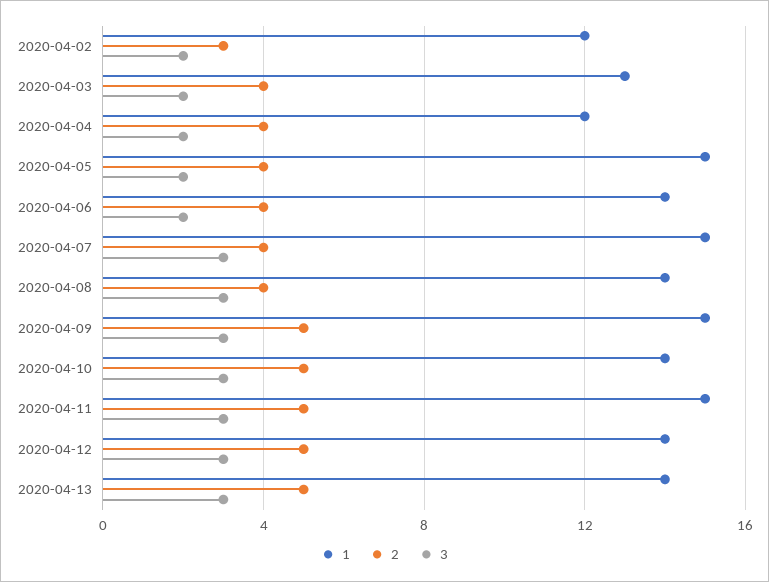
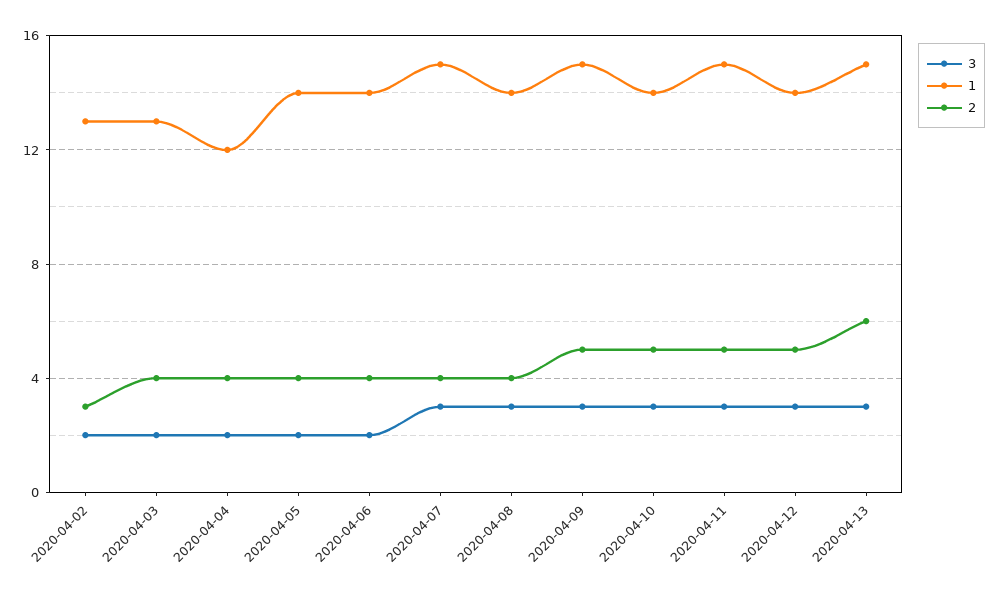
1, 2020-04-02: 12 -> 13
1, 2020-04-05: 15 -> 14
1, 2020-04-13: 14 -> 15
2, 2020-04-13: 5 -> 6

